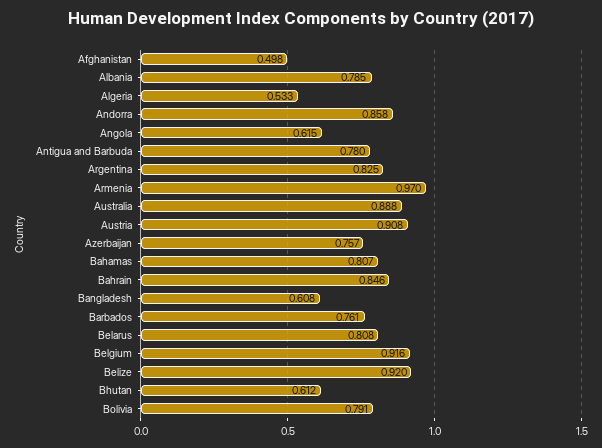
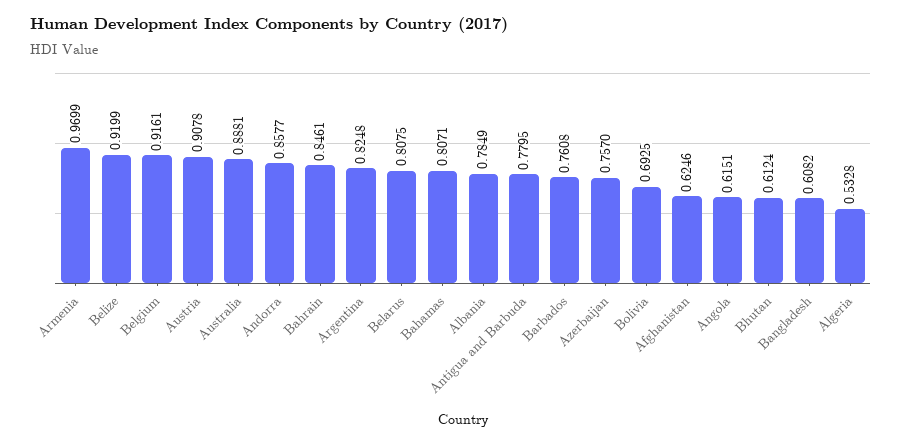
Afghanistan: 0.498 -> 0.6246
Bolivia: 0.791 -> 0.6925

